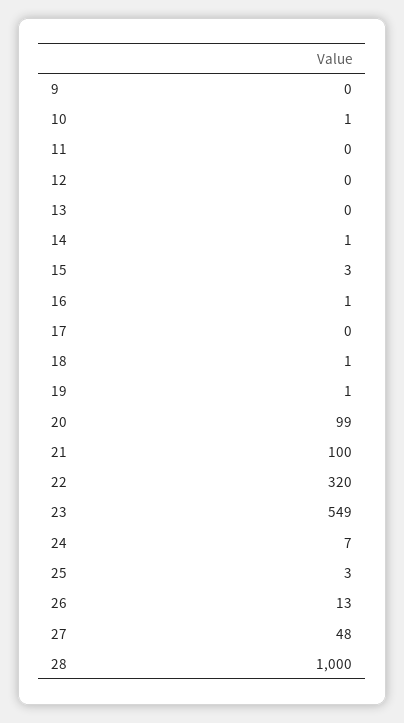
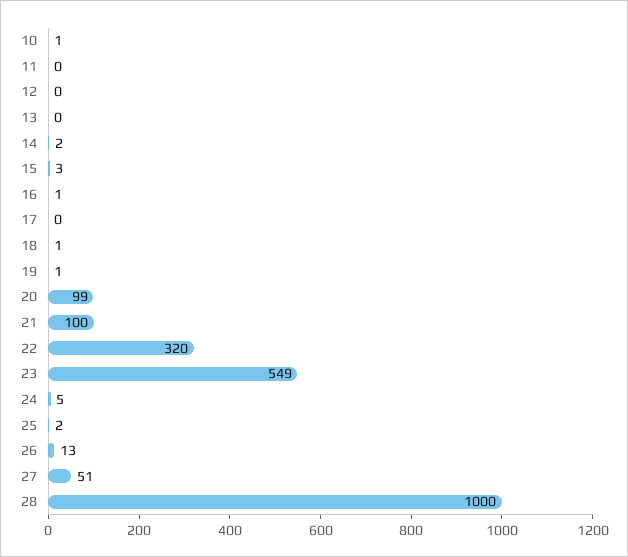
9: 0 -> none
14: 1 -> 2
24: 7 -> 5
25: 3 -> 2
27: 48 -> 51

